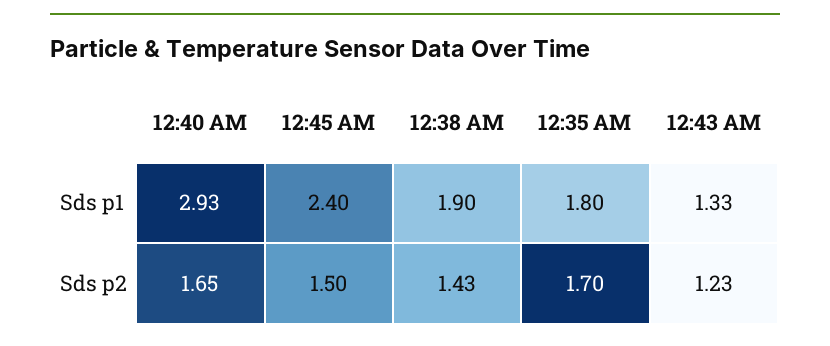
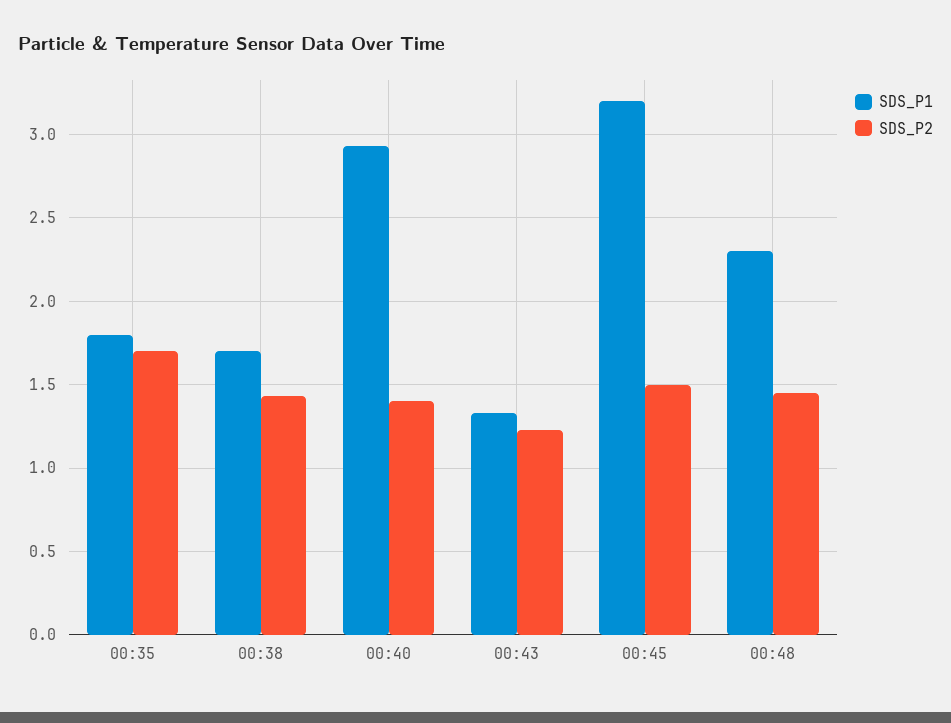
Sds p1, 12:45 AM: 2.4 -> 3.2
Sds p1, 12:38 AM: 1.9 -> 1.7
Sds p2, 12:40 AM: 1.65 -> 1.4
Sds p1, 00:48: none -> 2.3
Sds p2, 00:48: none -> 1.45

